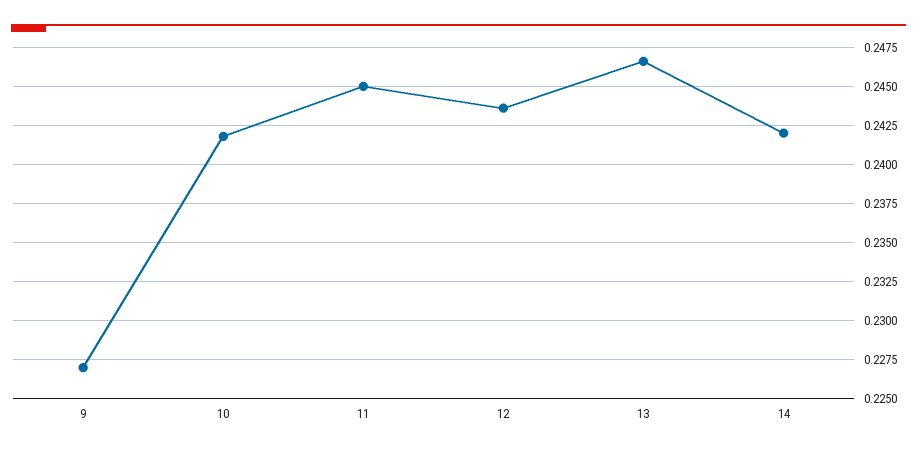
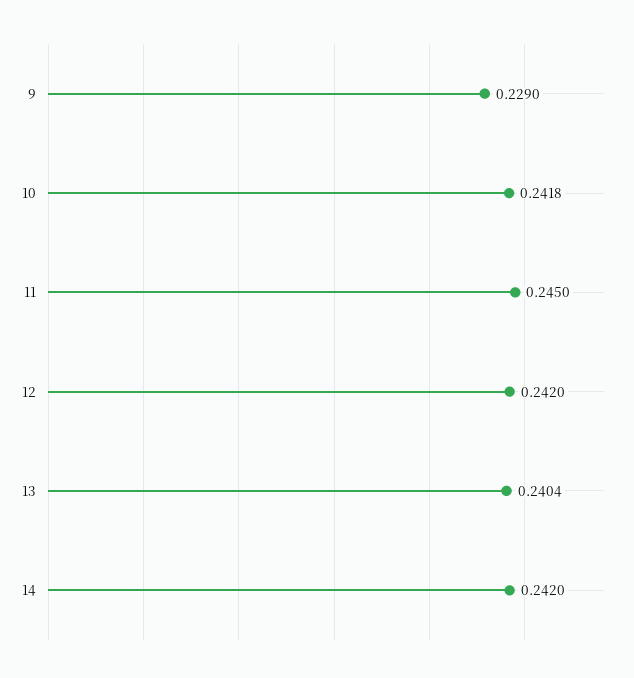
9: 0.227 -> 0.229
12: 0.2435 -> 0.242
13: 0.2465 -> 0.2404

